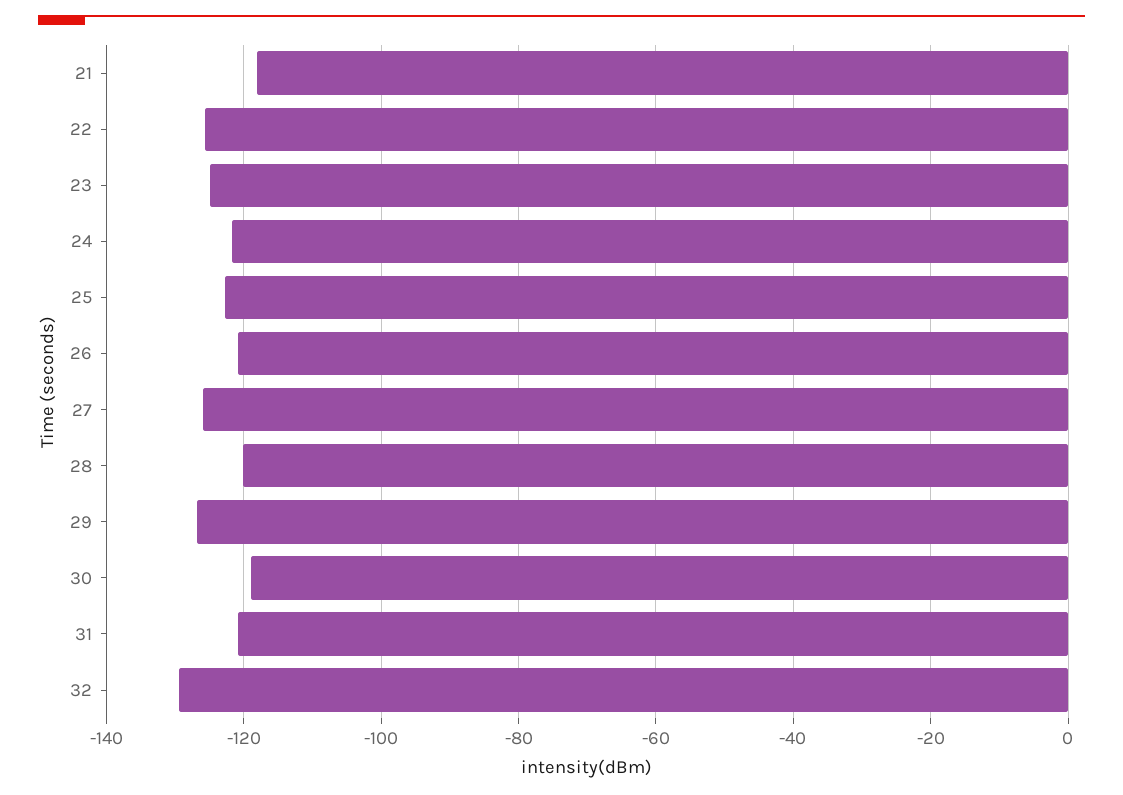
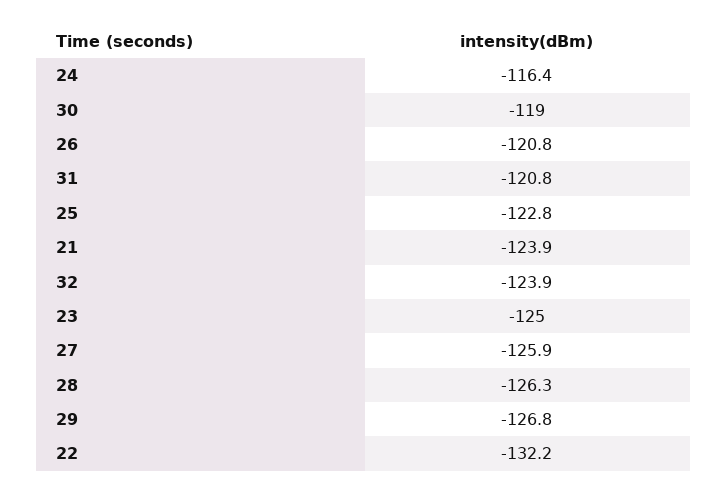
21: -118 -> -123.9
22: -126 -> -132.2
24: -122 -> -116.4
28: -120 -> -126.3
32: -130 -> -123.9

